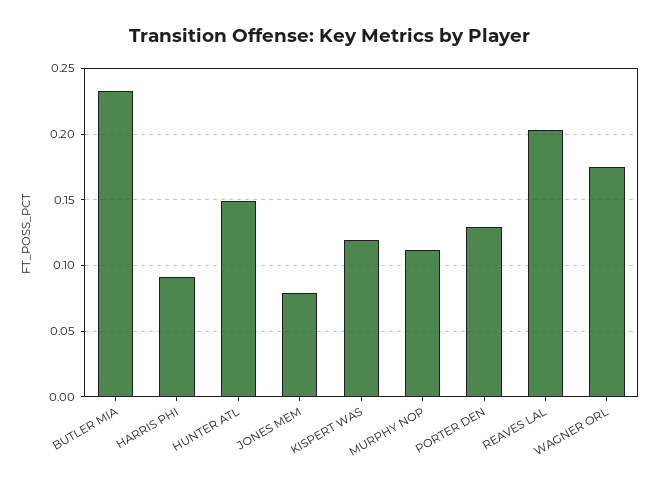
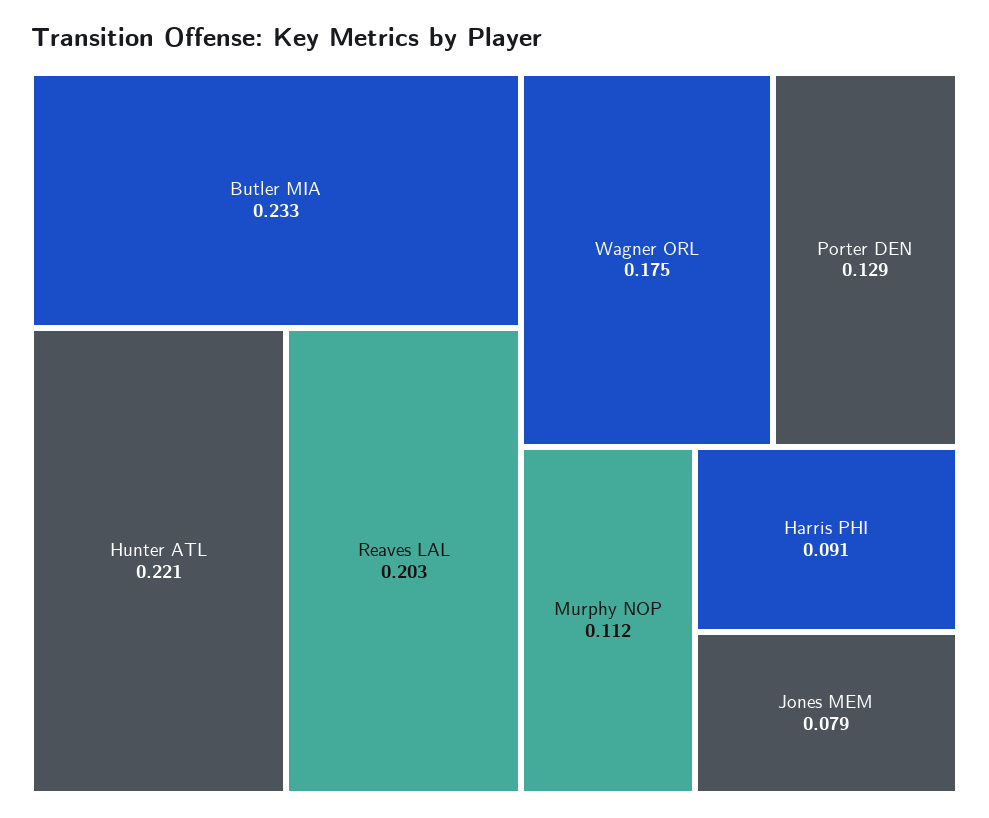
HUNTER ATL: 0.15 -> 0.221
KISPERT WAS: 0.12 -> none

